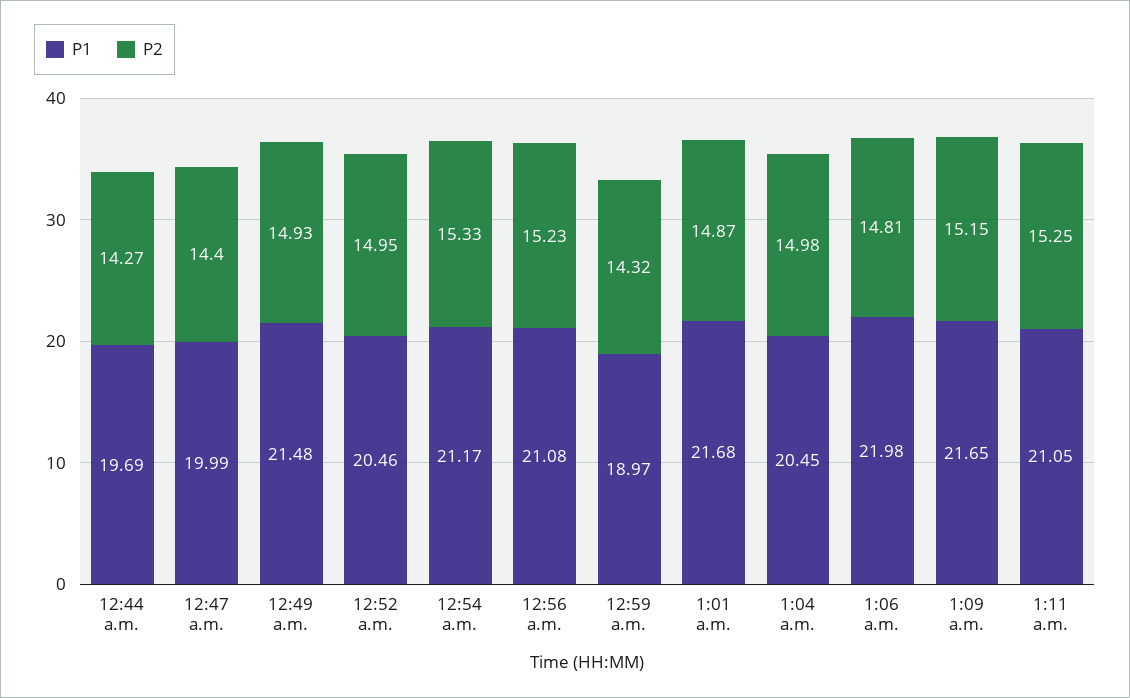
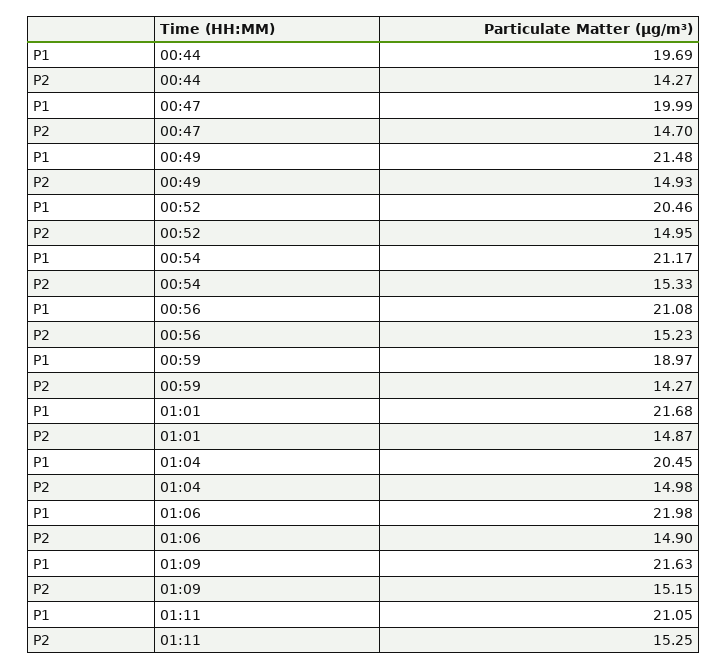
P2, 12:47 a.m.: 14.4 -> 14.7
P2, 12:59 a.m.: 14.32 -> 14.27
P2, 1:06 a.m.: 14.81 -> 14.9
P1, 1:09 a.m.: 21.65 -> 21.63

